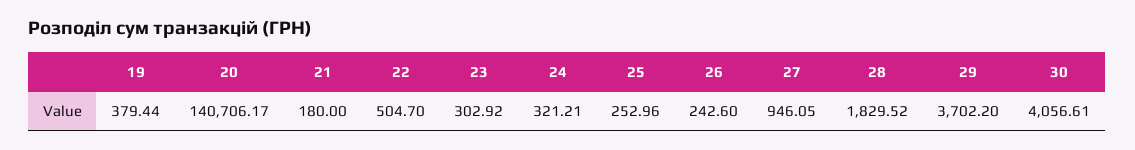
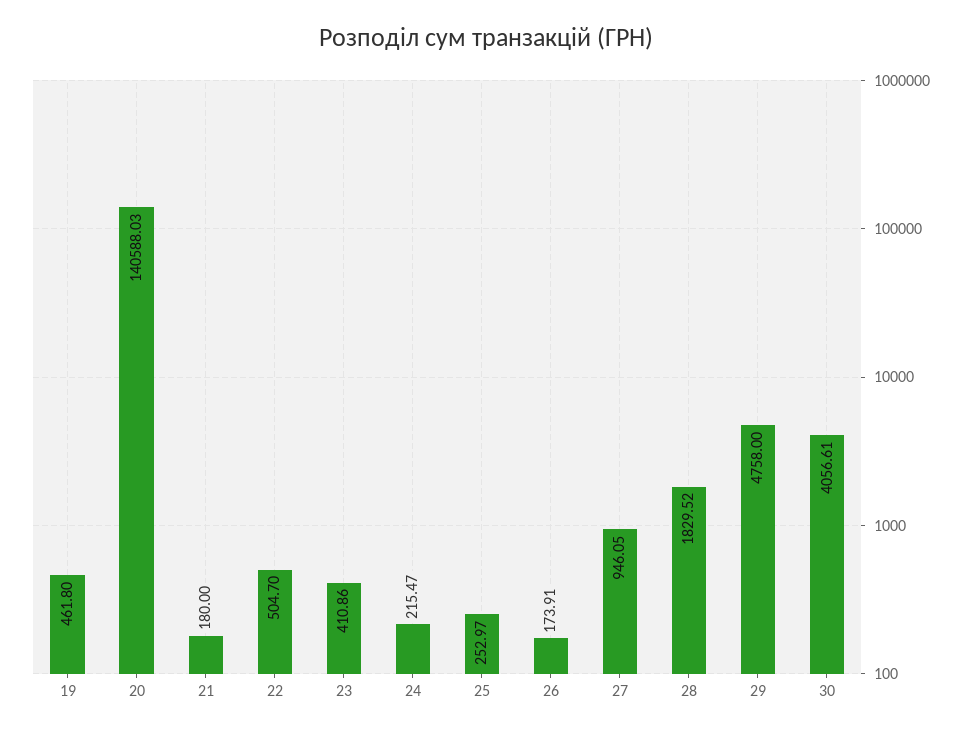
19: 379.44 -> 461.8
20: 140706.17 -> 140588.03
23: 302.92 -> 410.86
24: 321.21 -> 215.47
25: 252.96 -> 252.97
26: 242.6 -> 173.91
29: 3702.2 -> 4758

